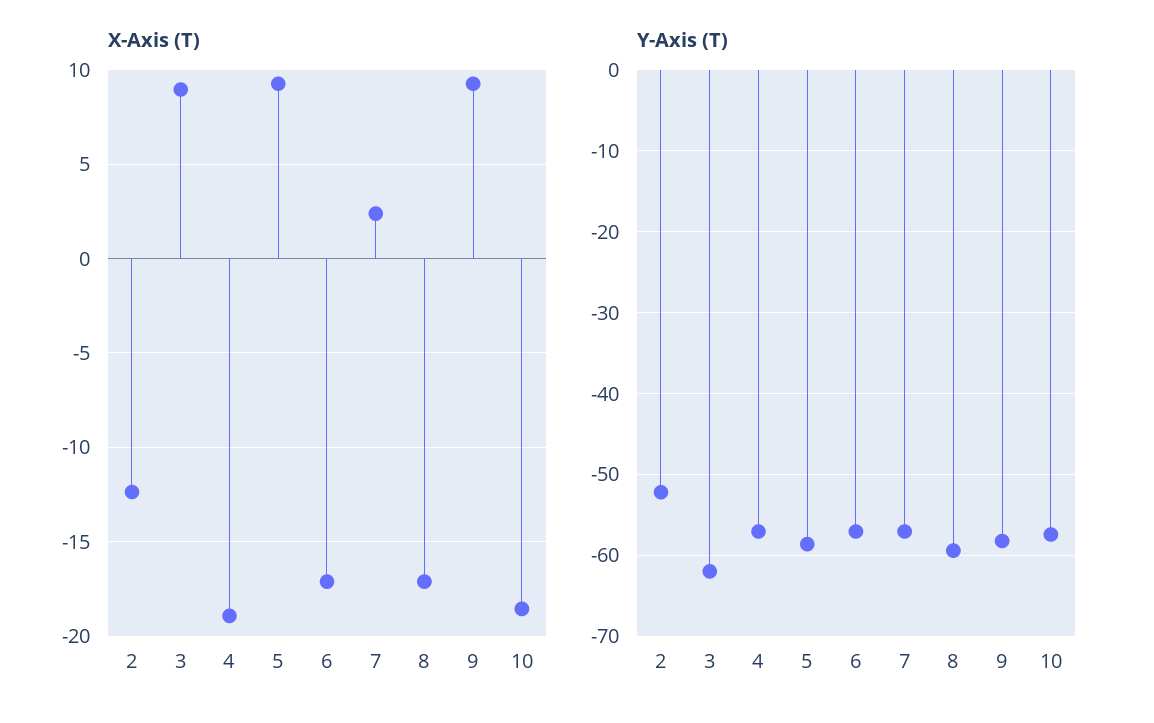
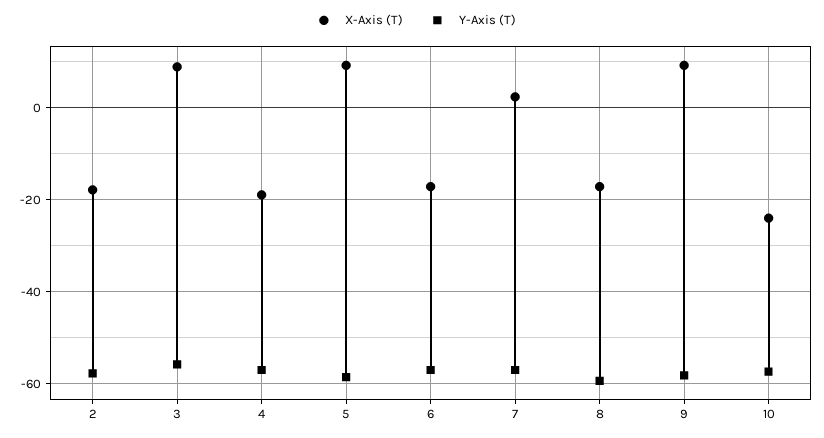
X-Axis (T), 2: -12.5 -> -18
X-Axis (T), 10: -18.5 -> -24
Y-Axis (T), 2: -52 -> -58
Y-Axis (T), 3: -62 -> -56

